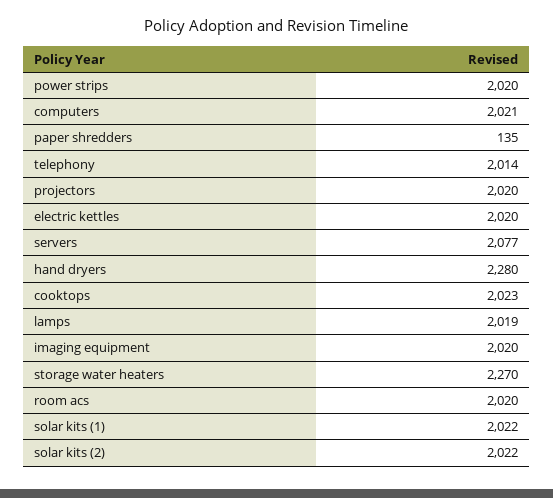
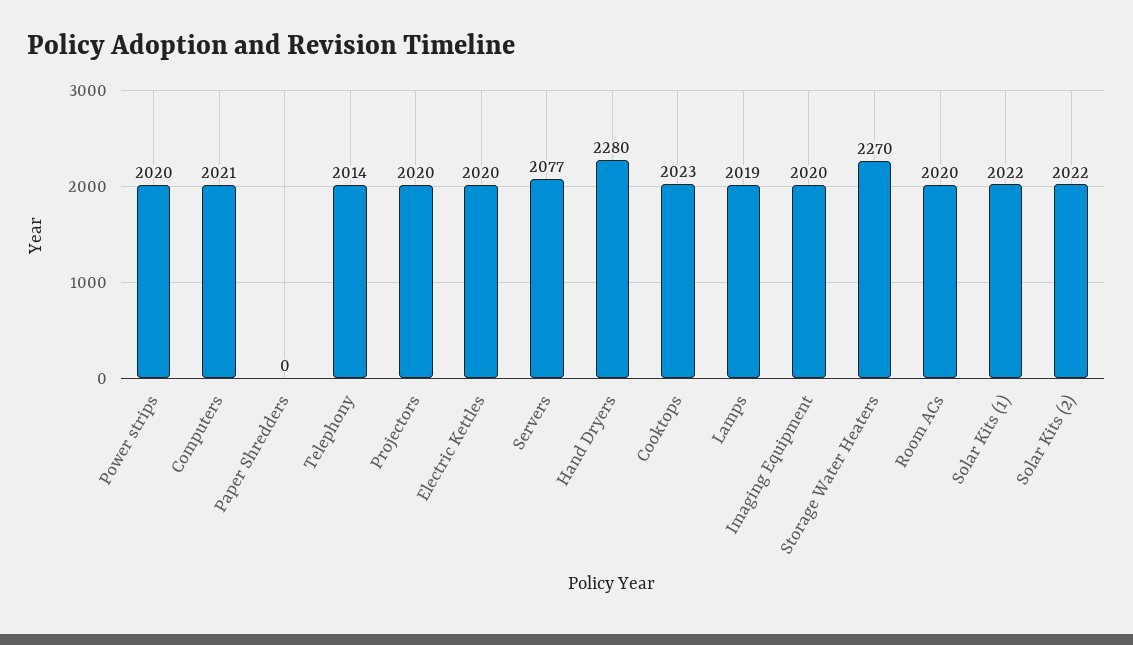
paper shredders: 135 -> 0

